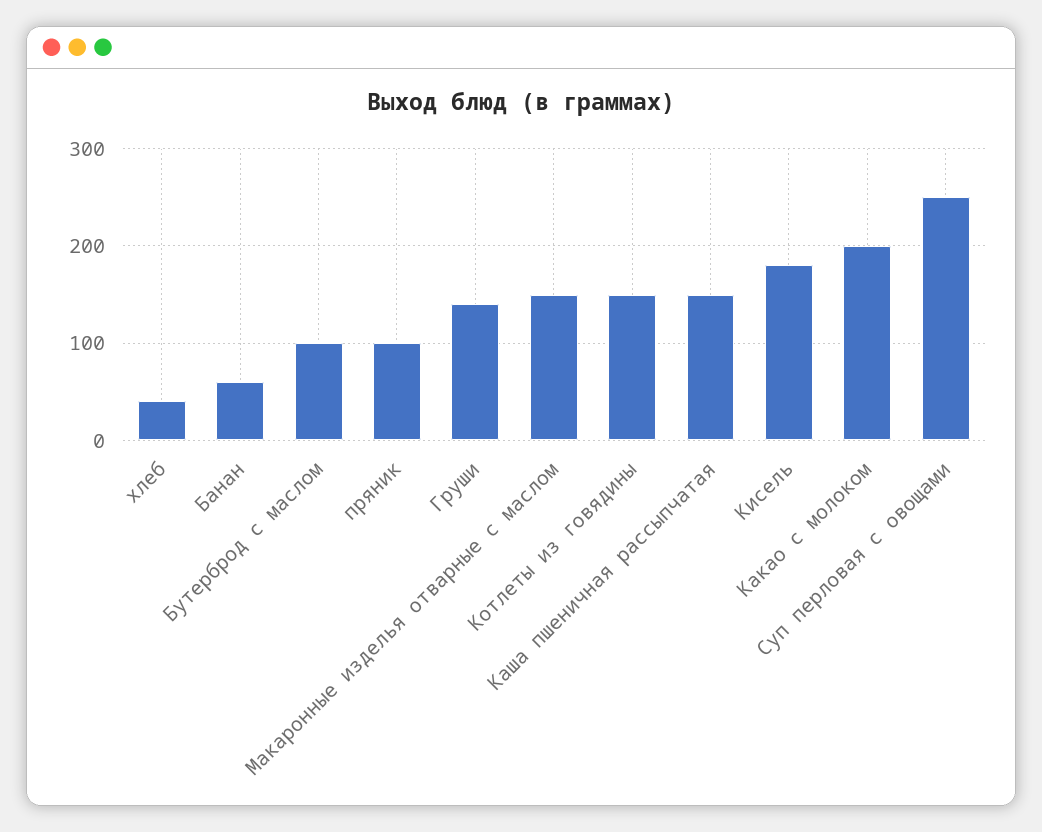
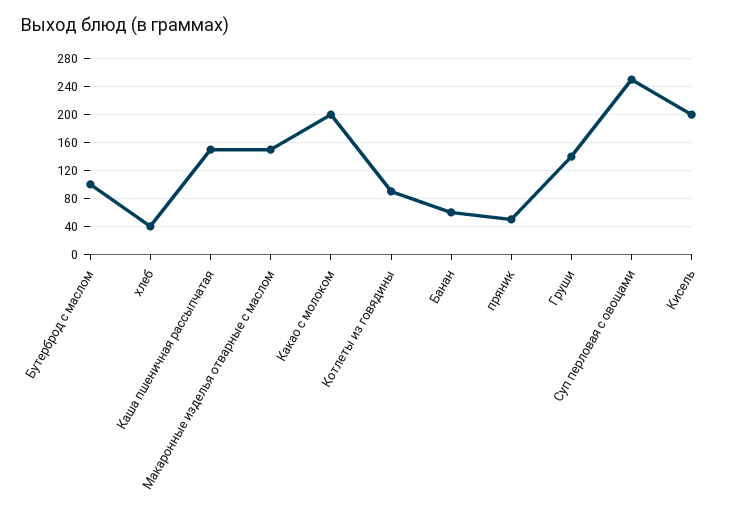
пряник: 100 -> 50
Котлеты из говядины: 150 -> 90
Кисель: 180 -> 200

